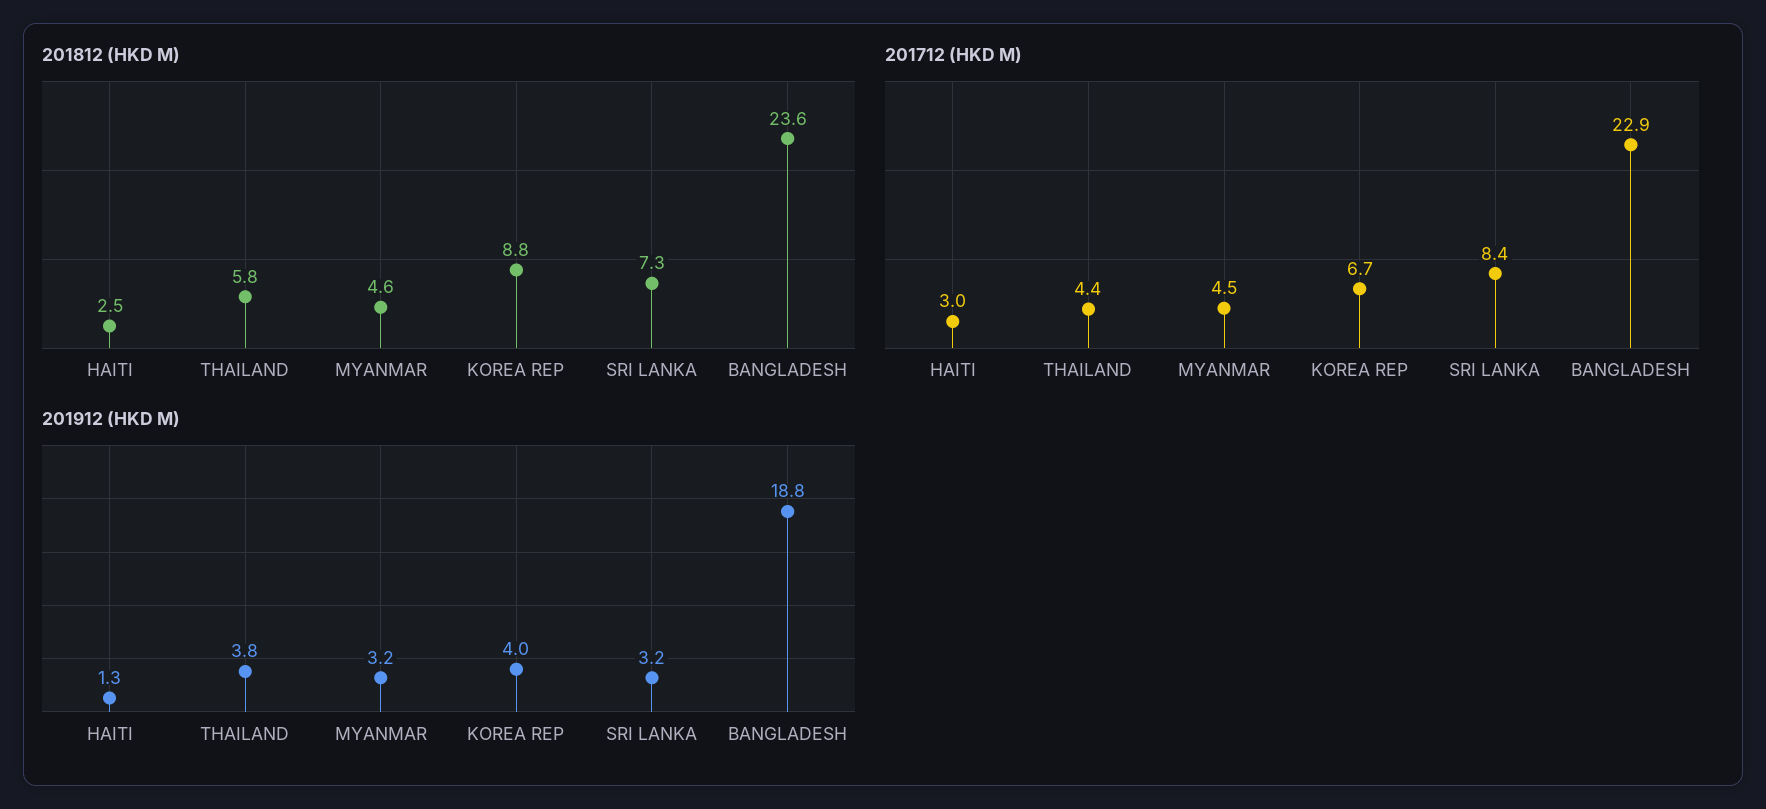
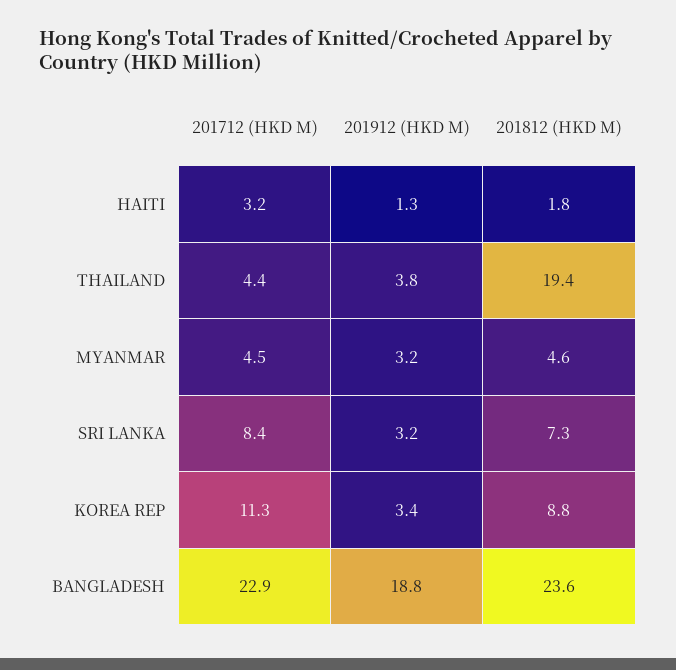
201812 (HKD M), HAITI: 2.5 -> 1.8
201812 (HKD M), THAILAND: 5.8 -> 19.4
201712 (HKD M), HAITI: 3 -> 3.2
201712 (HKD M), KOREA REP: 6.7 -> 11.3
201912 (HKD M), KOREA REP: 4 -> 3.4

